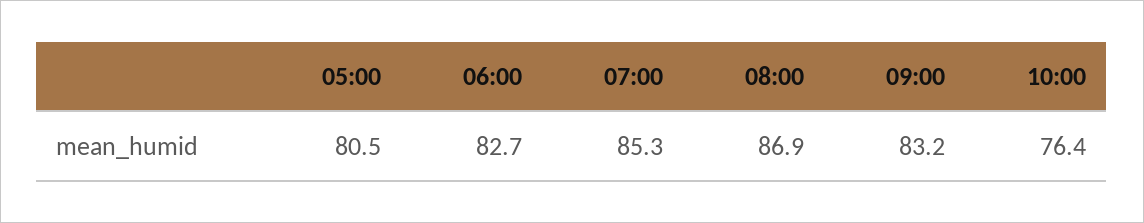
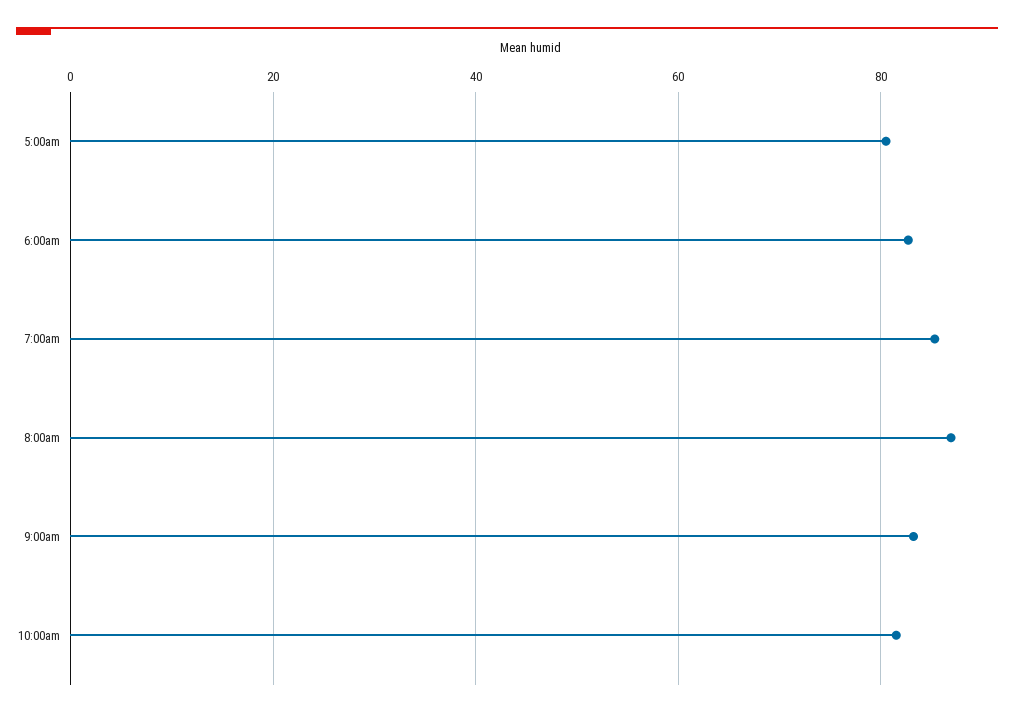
10:00: 76.4 -> 82

